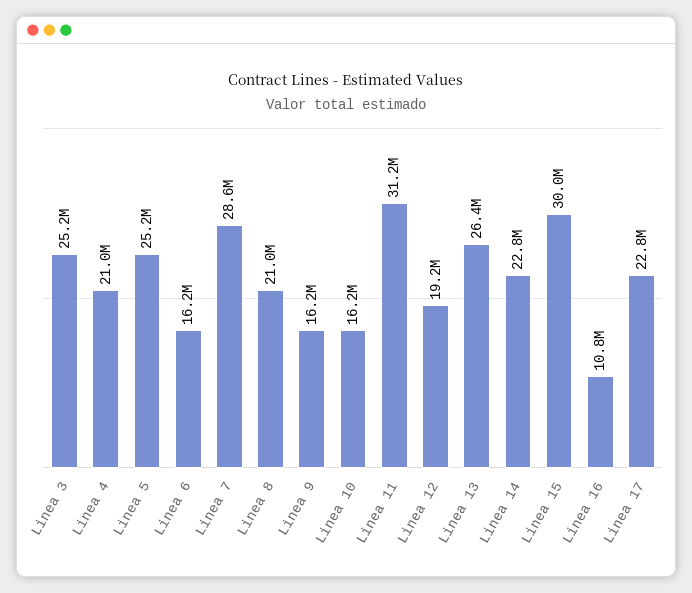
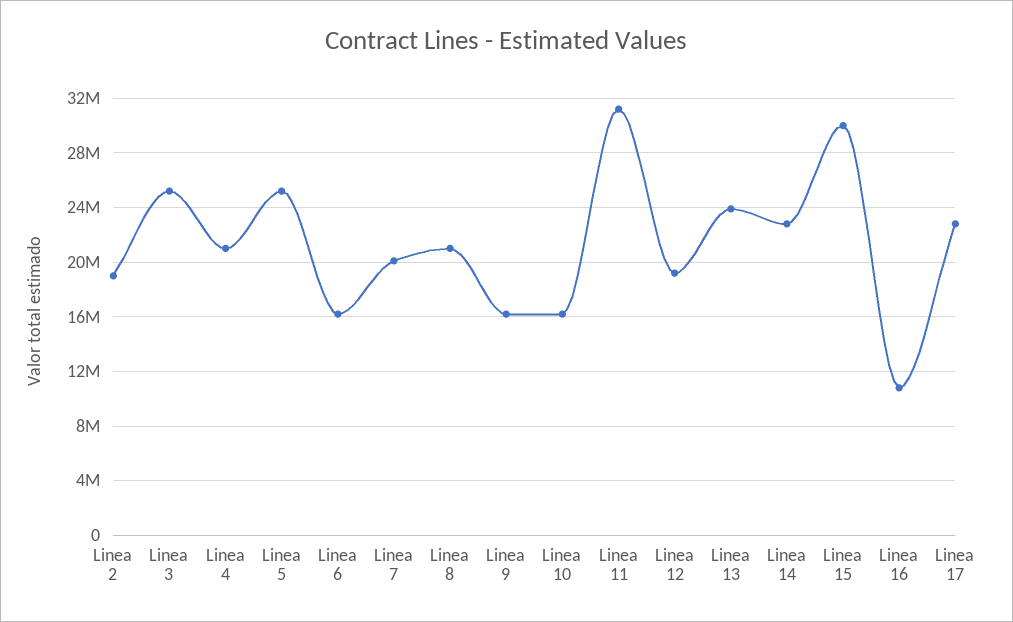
Linea 7: 28600000 -> 20000000
Linea 13: 26400000 -> 24000000
Linea 2: none -> 19000000

